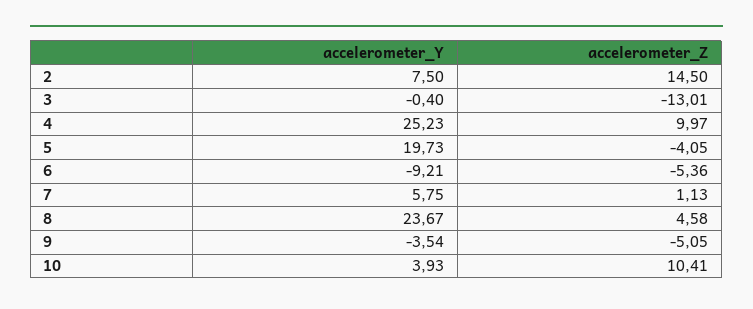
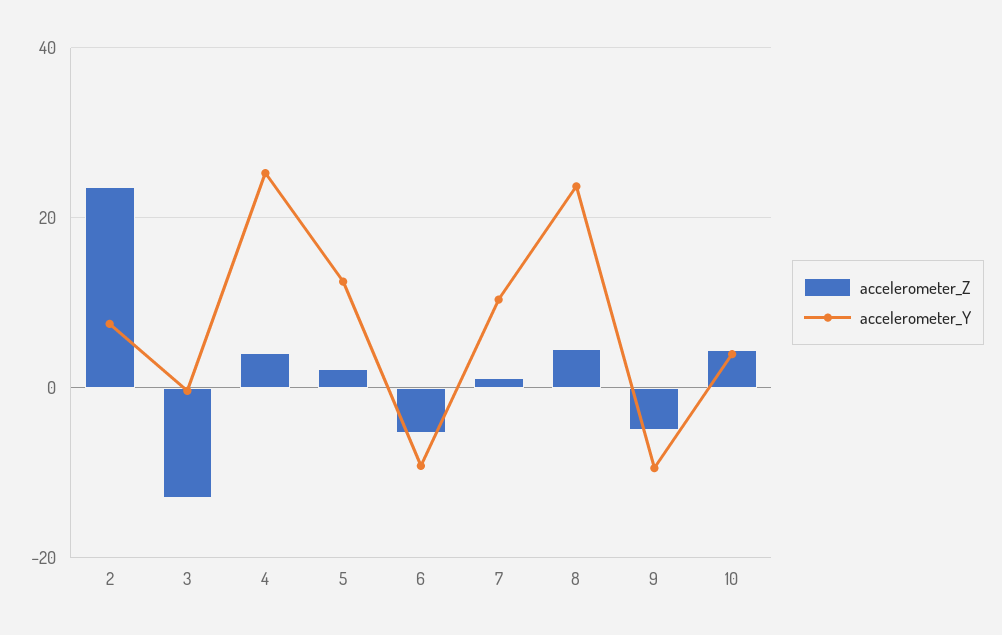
accelerometer_Z, 2: 14.5 -> 24
accelerometer_Z, 4: 9.97 -> 4
accelerometer_Y, 5: 19.73 -> 12
accelerometer_Z, 5: -4.05 -> 2
accelerometer_Y, 7: 5.75 -> 10
accelerometer_Y, 9: -3.54 -> -10
accelerometer_Z, 10: 10.41 -> 4

